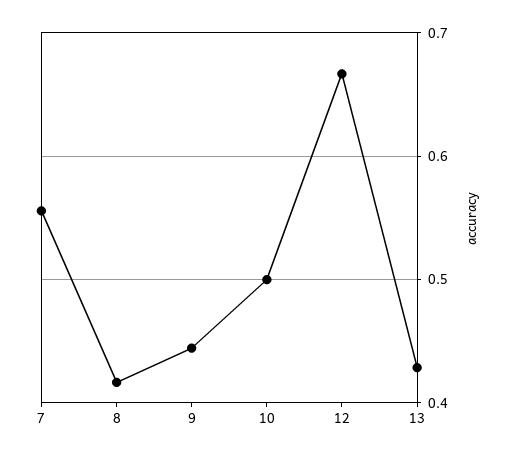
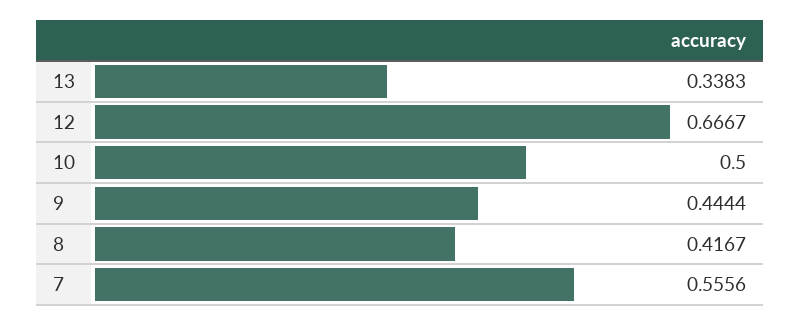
13: 0.43 -> 0.3383

